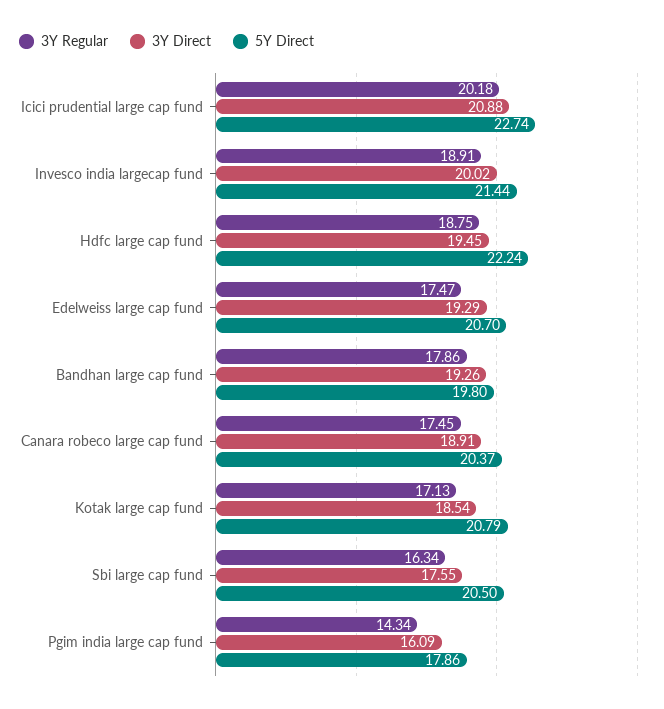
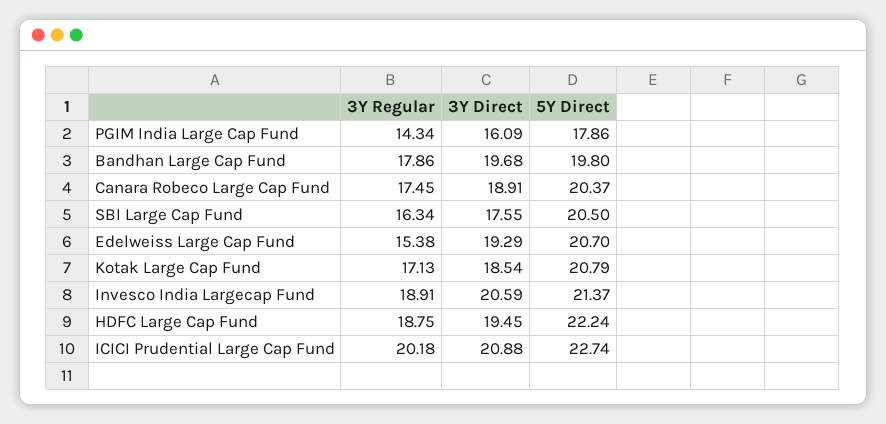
3Y Direct, Invesco india largecap fund: 20.02 -> 20.59
5Y Direct, Invesco india largecap fund: 21.44 -> 21.37
3Y Regular, Edelweiss large cap fund: 17.47 -> 15.38
3Y Direct, Bandhan large cap fund: 19.26 -> 19.68

